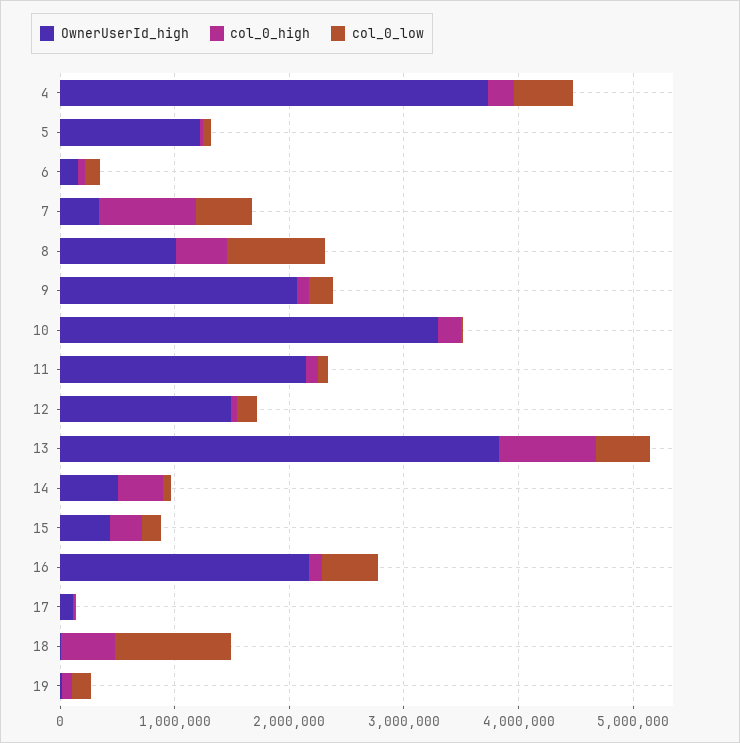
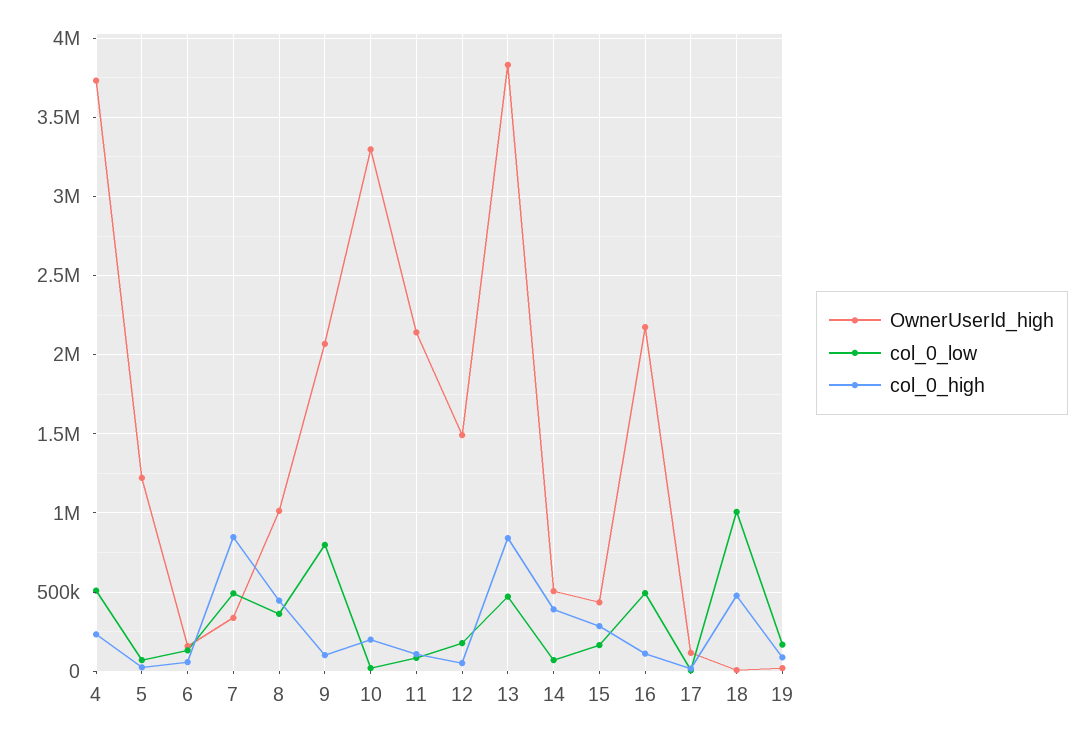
col_0_low, 8: 800000 -> 350000
col_0_low, 9: 200000 -> 800000

